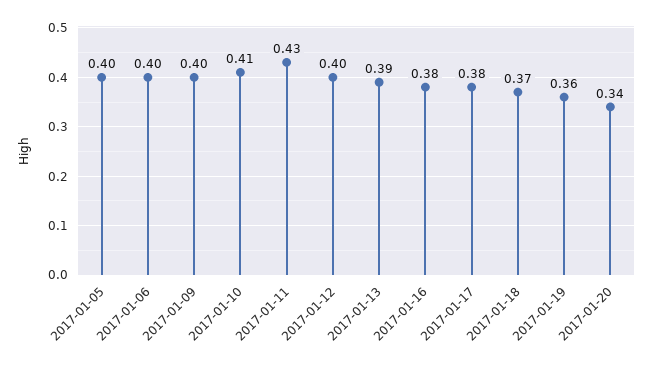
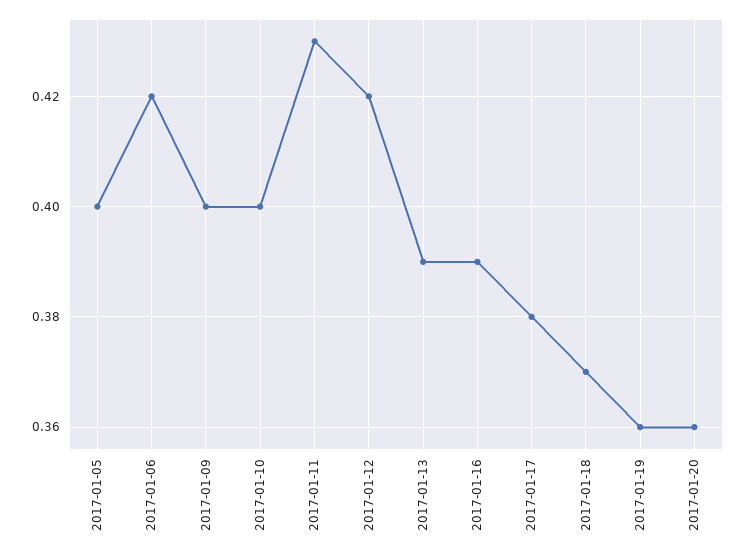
2017-01-06: 0.4 -> 0.42
2017-01-10: 0.41 -> 0.4
2017-01-12: 0.4 -> 0.42
2017-01-16: 0.38 -> 0.39
2017-01-20: 0.34 -> 0.36

